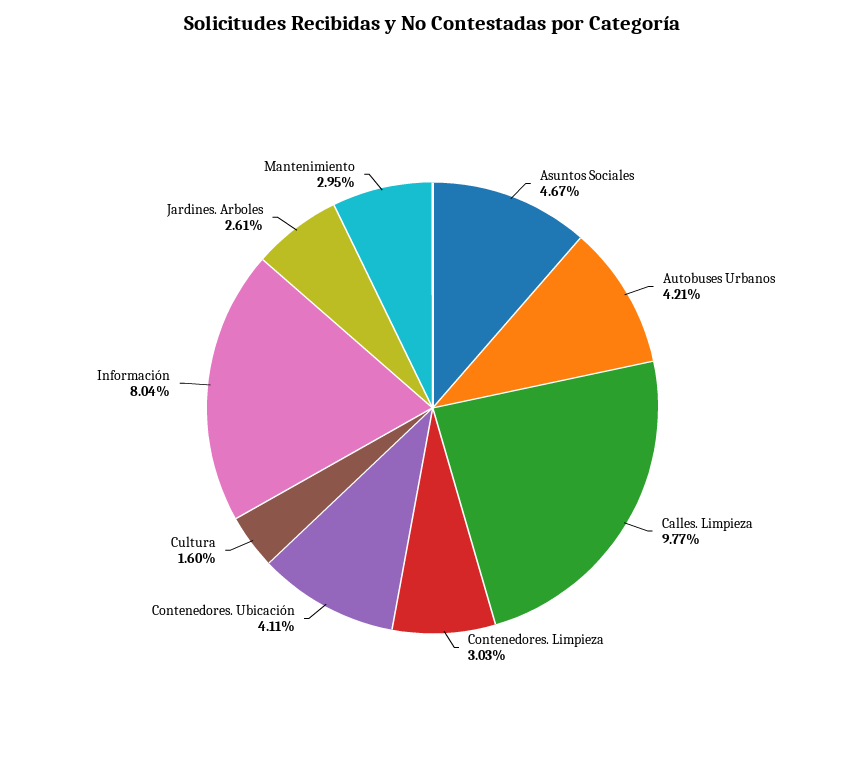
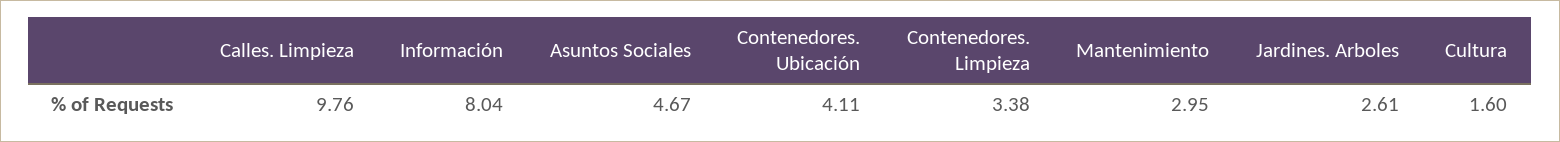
Autobuses Urbanos: 4.21 -> none
Calles. Limpieza: 9.77 -> 9.76
Contenedores. Limpieza: 3.03 -> 3.38

